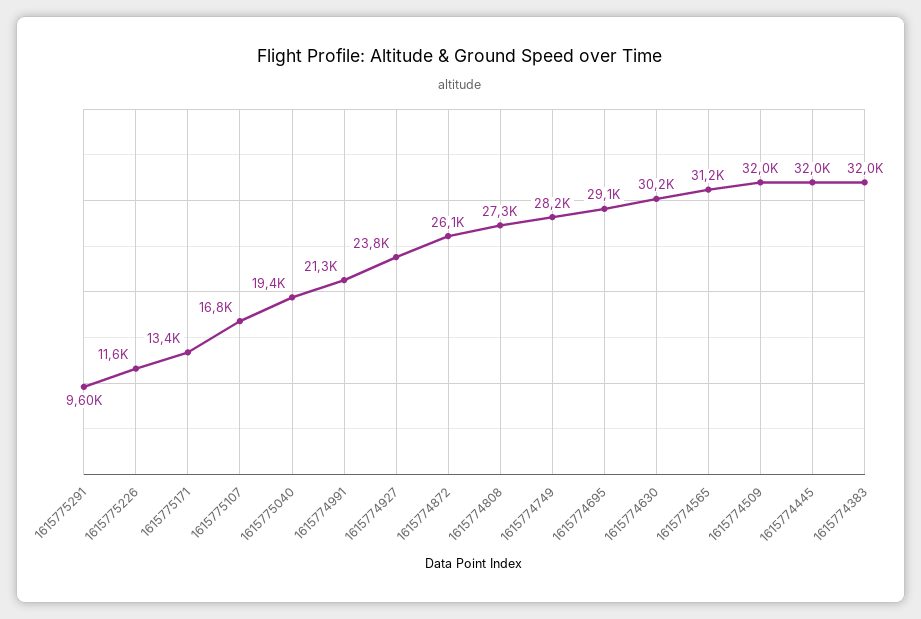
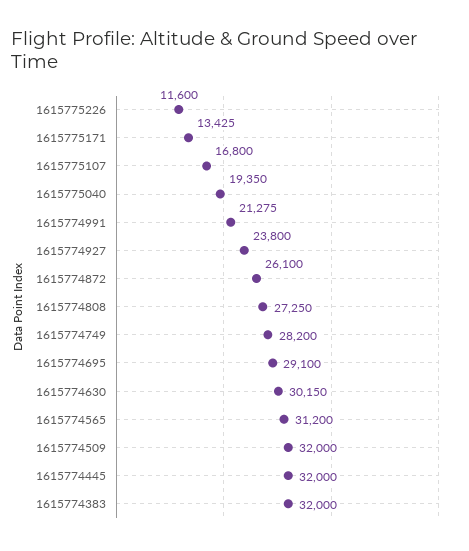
1615775291: 9600 -> none

